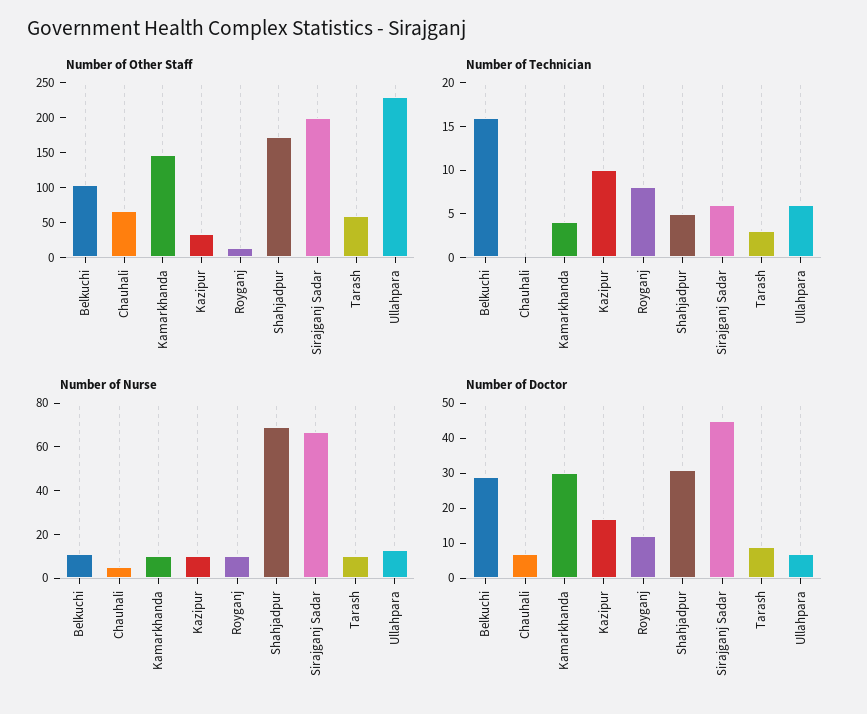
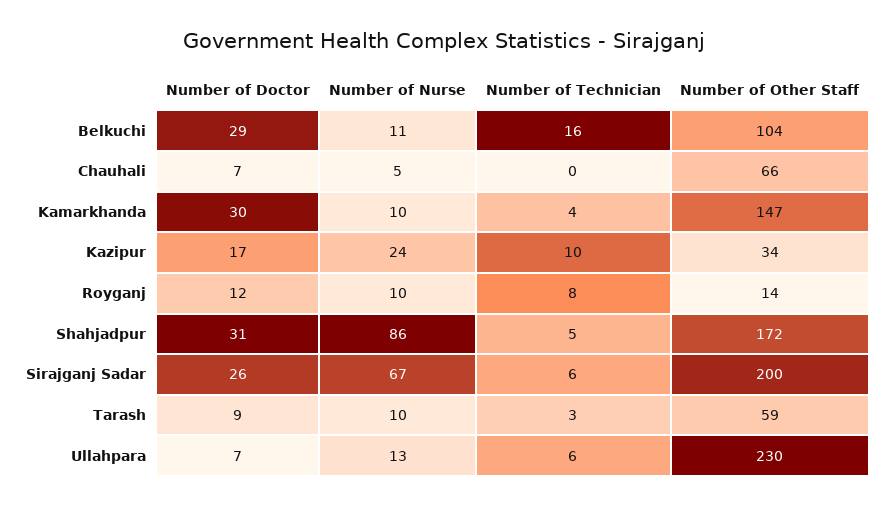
Number of Nurse, Kazipur: 10 -> 24
Number of Nurse, Shahjadpur: 70 -> 86
Number of Doctor, Sirajganj Sadar: 45 -> 26

